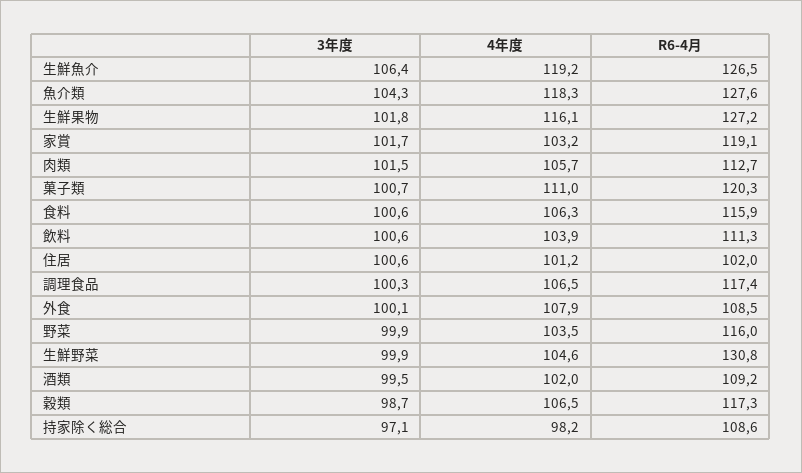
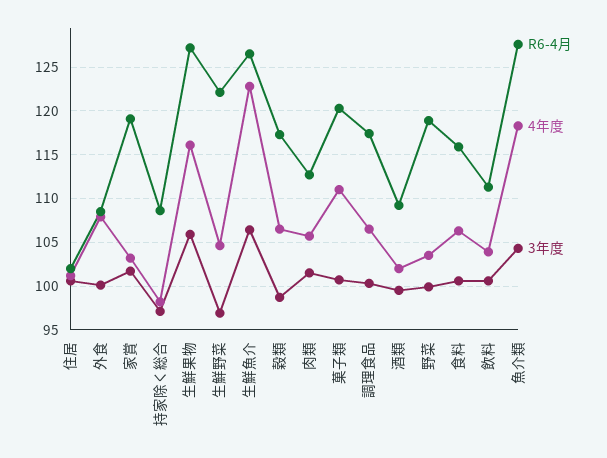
4年度, 生鮮魚介: 119.2 -> 123
3年度, 生鮮果物: 101.8 -> 106
R6-4月, 野菜: 116 -> 119
3年度, 生鮮野菜: 99.9 -> 97
R6-4月, 生鮮野菜: 130.8 -> 122

